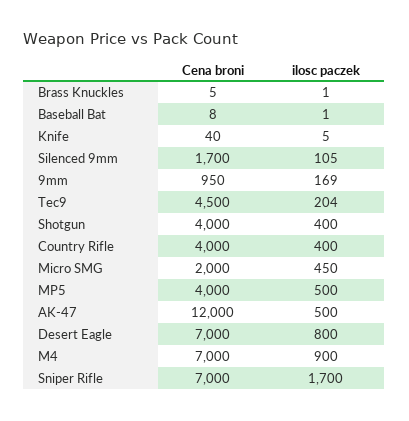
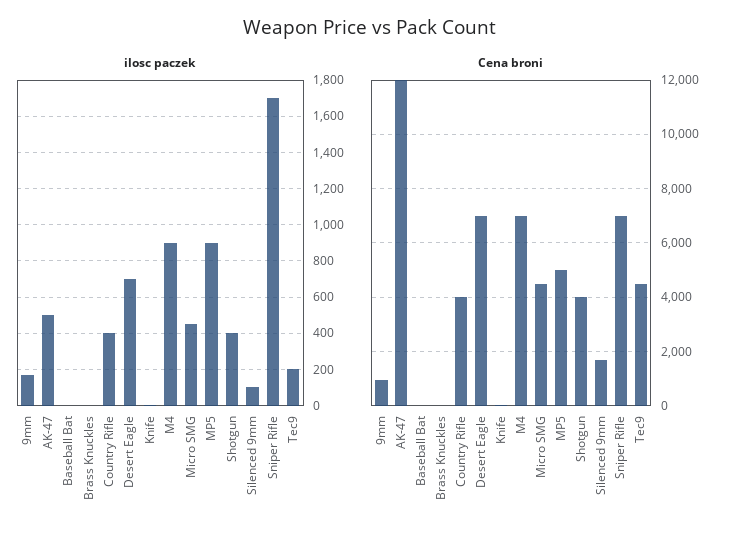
Cena broni, Micro SMG: 2000 -> 4500
Cena broni, MP5: 4000 -> 5000
ilosc paczek, MP5: 500 -> 900
ilosc paczek, Desert Eagle: 800 -> 700

